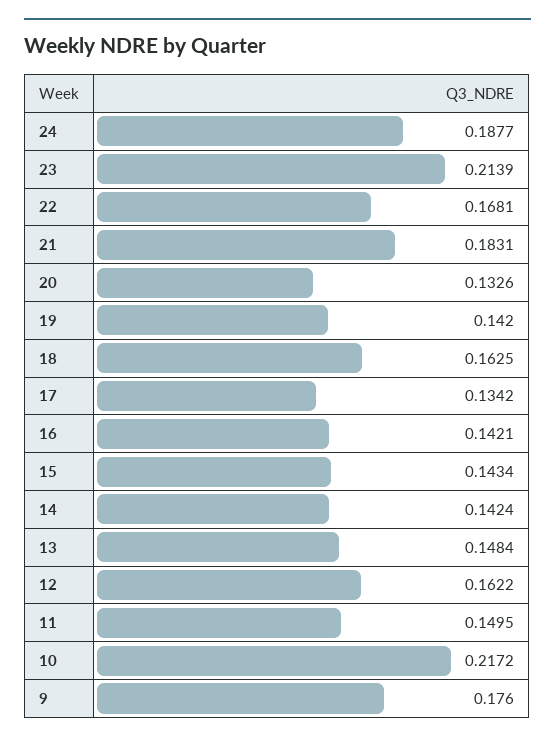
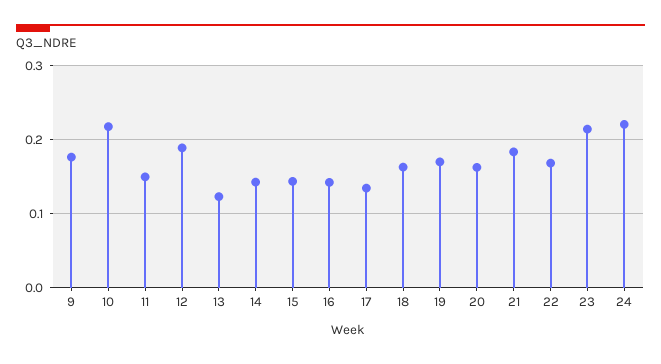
24: 0.1877 -> 0.22
20: 0.1326 -> 0.16
19: 0.142 -> 0.17
13: 0.1484 -> 0.12
12: 0.1622 -> 0.19

